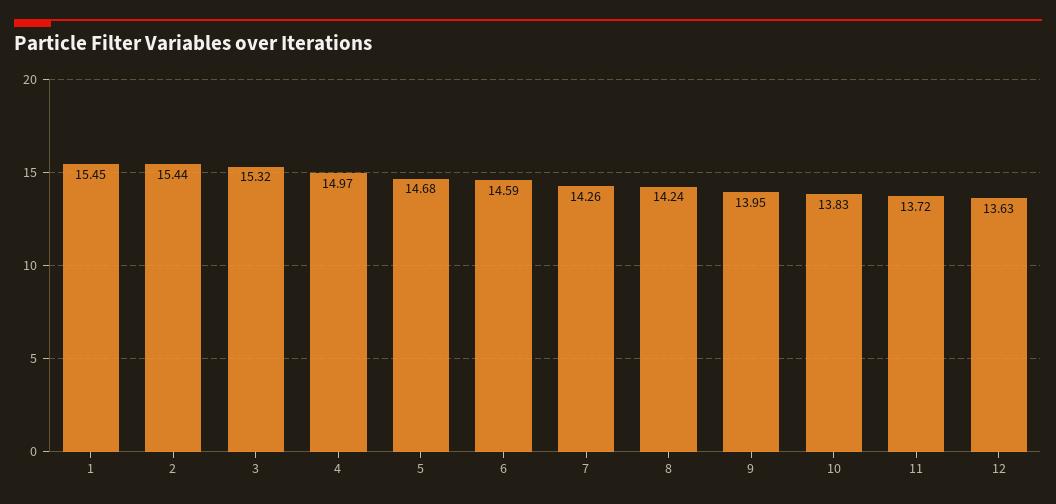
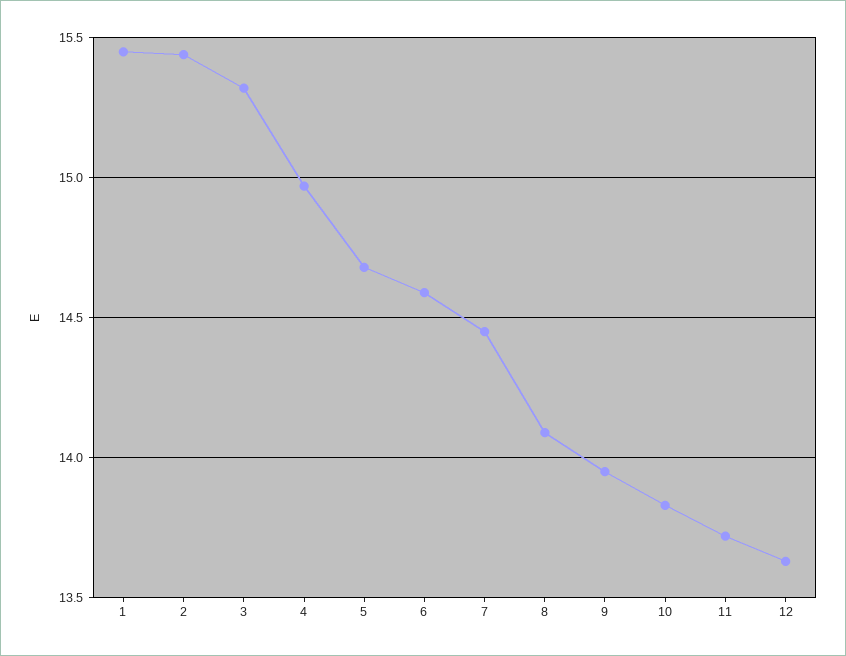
7: 14.26 -> 14.45
8: 14.24 -> 14.1

